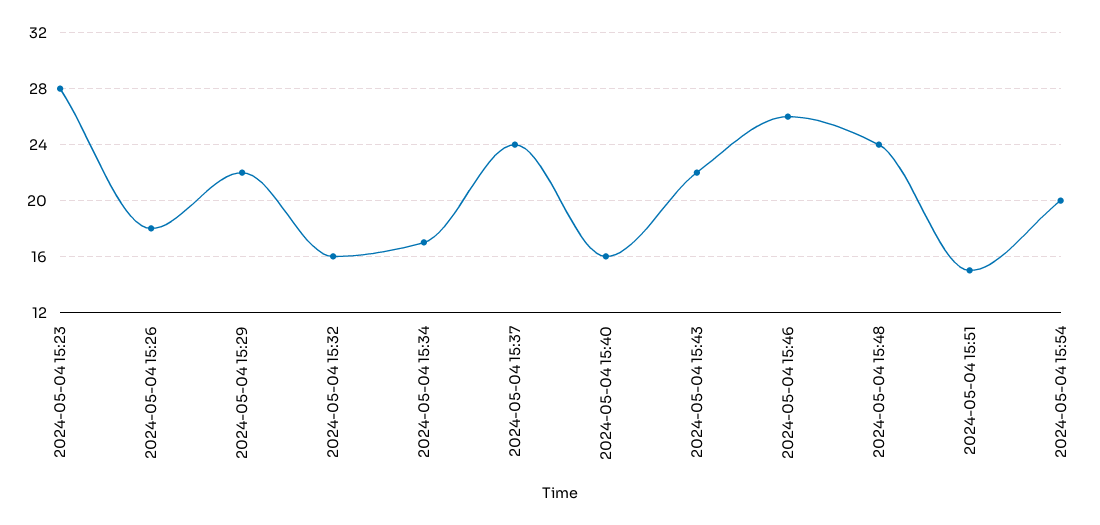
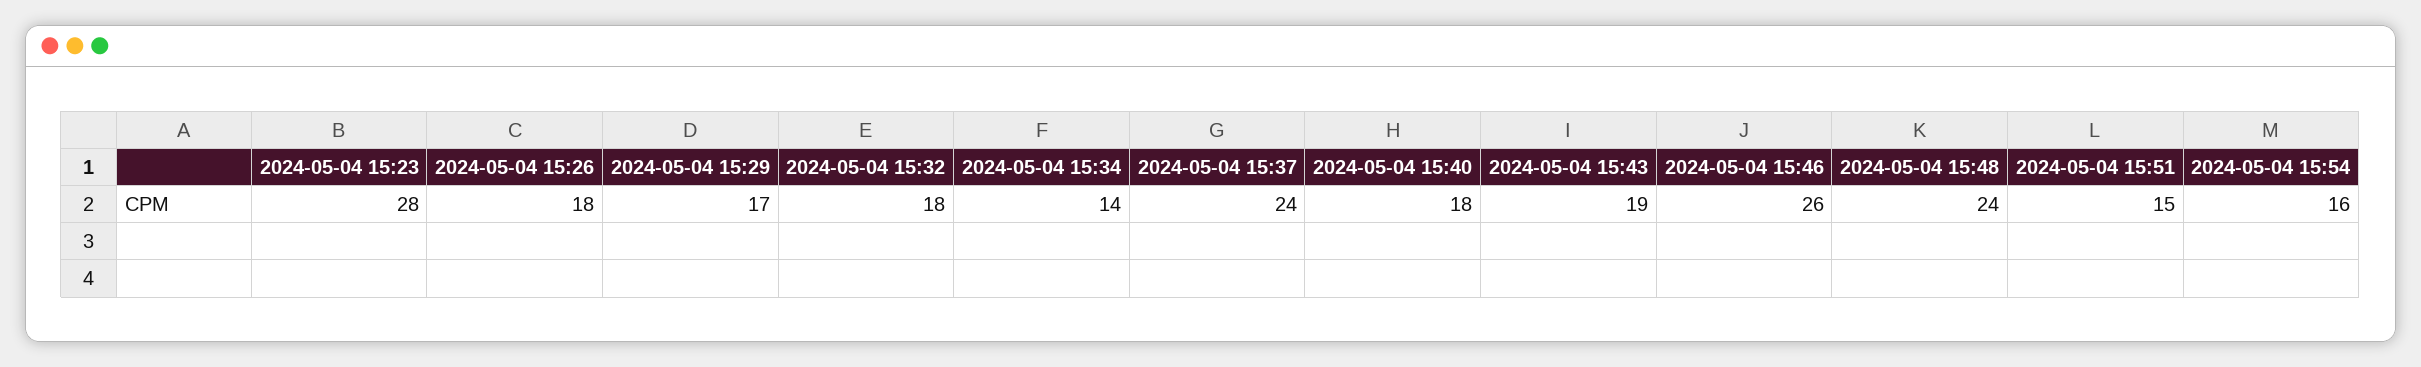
2024-05-04 15:29: 22 -> 17
2024-05-04 15:32: 16 -> 18
2024-05-04 15:34: 17 -> 14
2024-05-04 15:40: 16 -> 18
2024-05-04 15:43: 22 -> 19
2024-05-04 15:54: 20 -> 16

